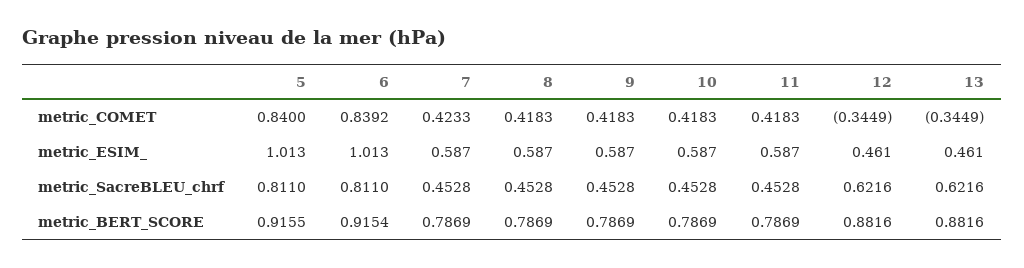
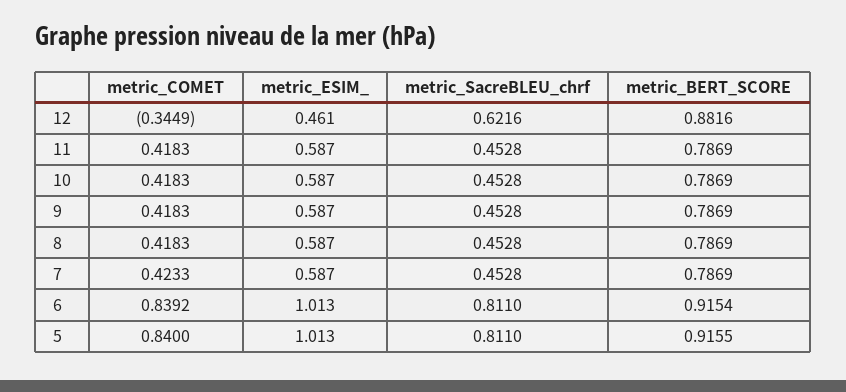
13, metric_COMET: -0.3449 -> none
13, metric_ESIM_: 0.461 -> none
13, metric_SacreBLEU_chrf: 0.6216 -> none
13, metric_BERT_SCORE: 0.8816 -> none

